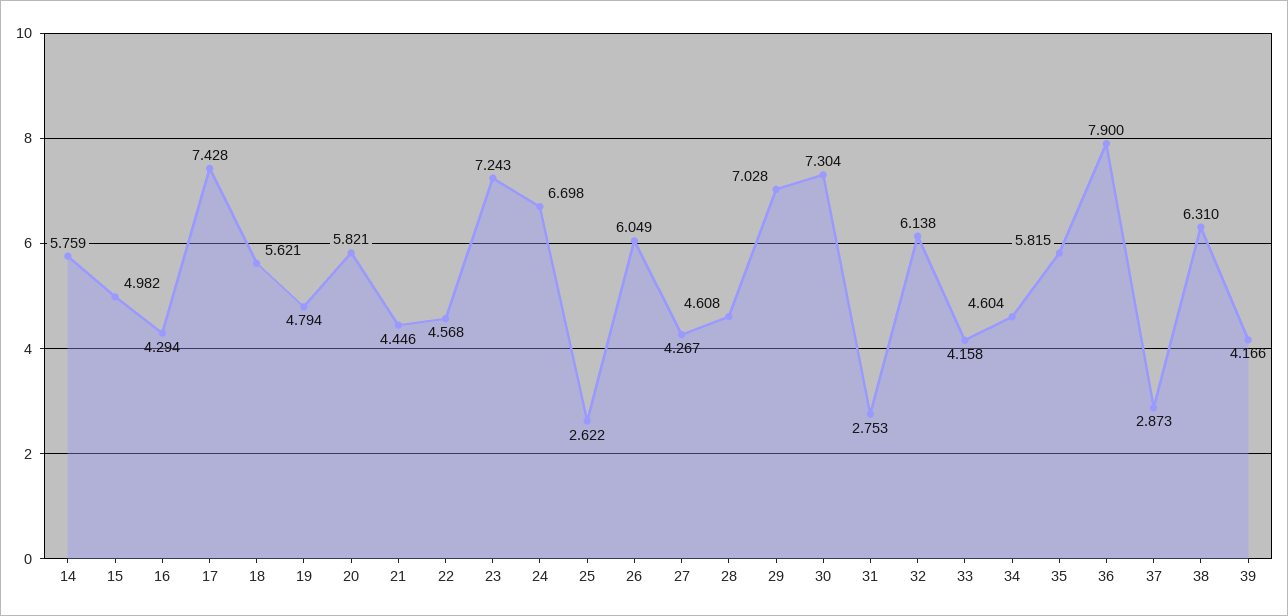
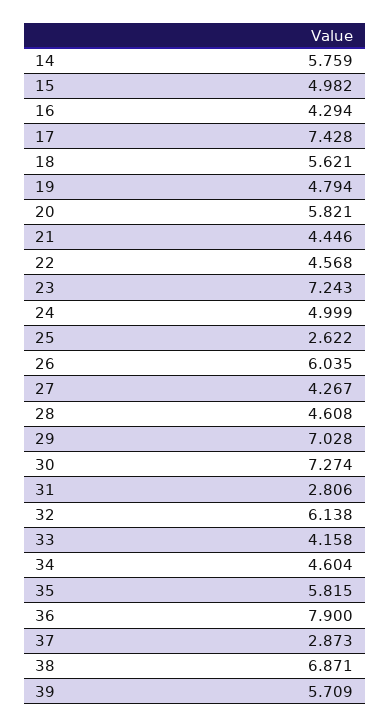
24: 6.698 -> 4.999
26: 6.049 -> 6.035
30: 7.304 -> 7.274
31: 2.753 -> 2.806
38: 6.31 -> 6.871
39: 4.166 -> 5.709

